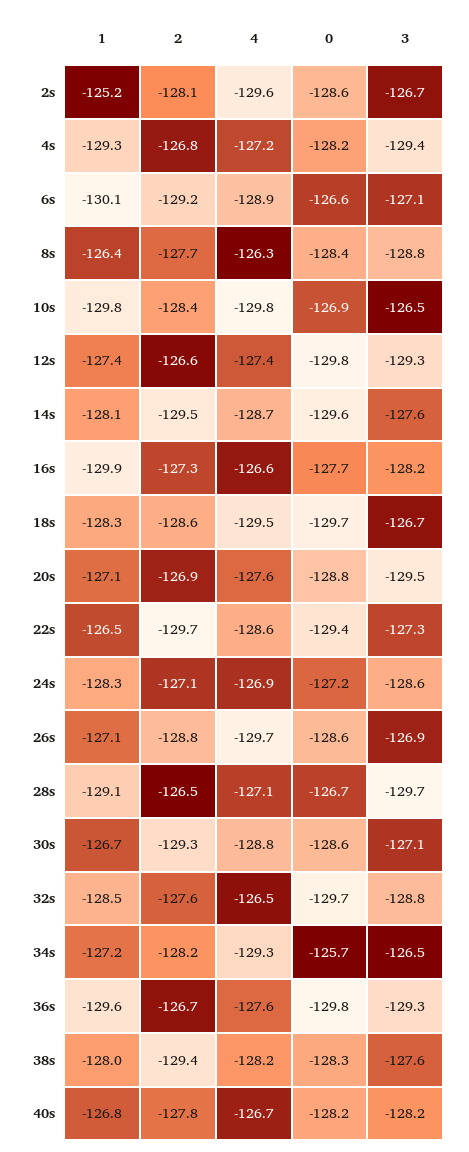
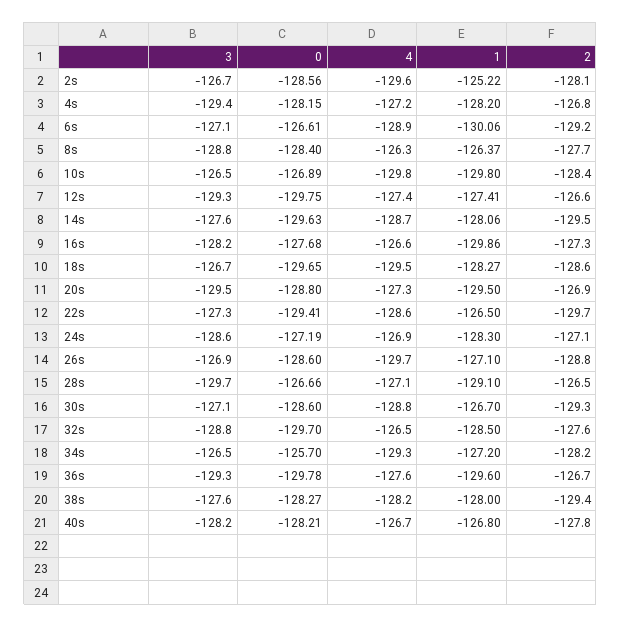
1, 4s: -129.3 -> -128.2
1, 20s: -127.1 -> -129.5
4, 20s: -127.6 -> -127.3

